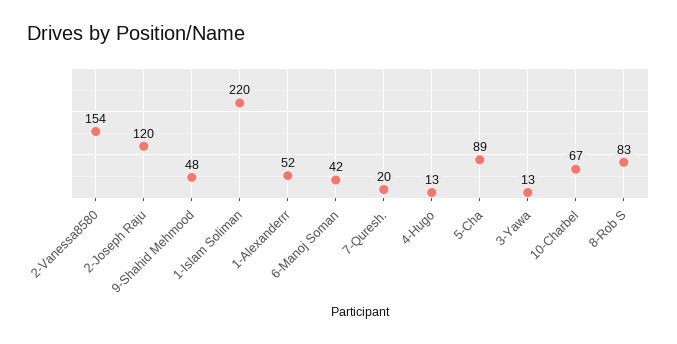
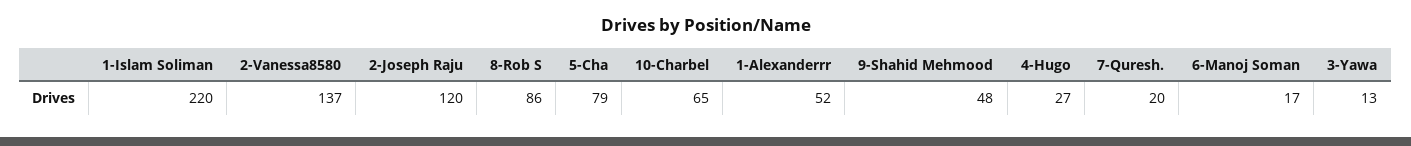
2-Vanessa8580: 154 -> 137
6-Manoj Soman: 42 -> 17
4-Hugo: 13 -> 27
5-Cha: 89 -> 79
10-Charbel: 67 -> 65
8-Rob S: 83 -> 86

